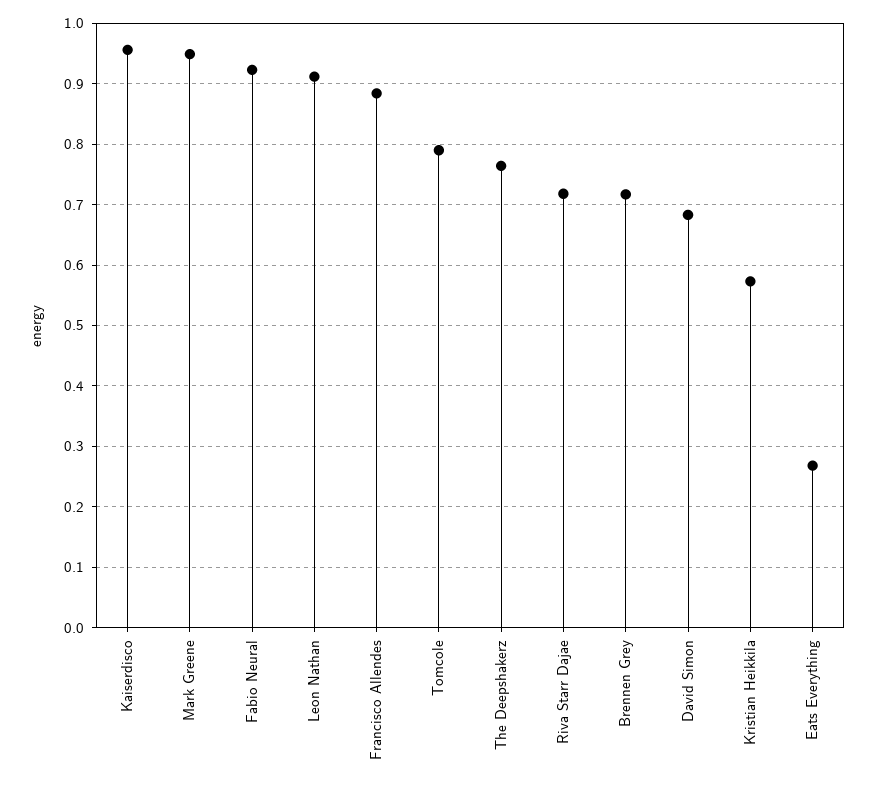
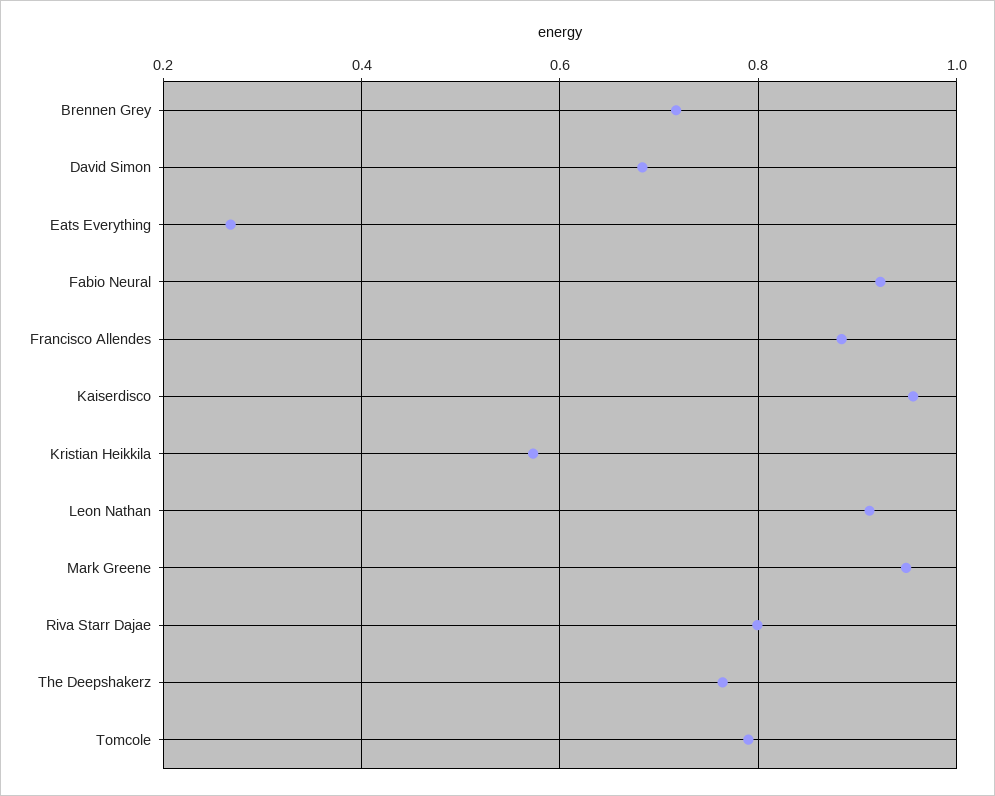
Riva Starr Dajae: 0.72 -> 0.8

